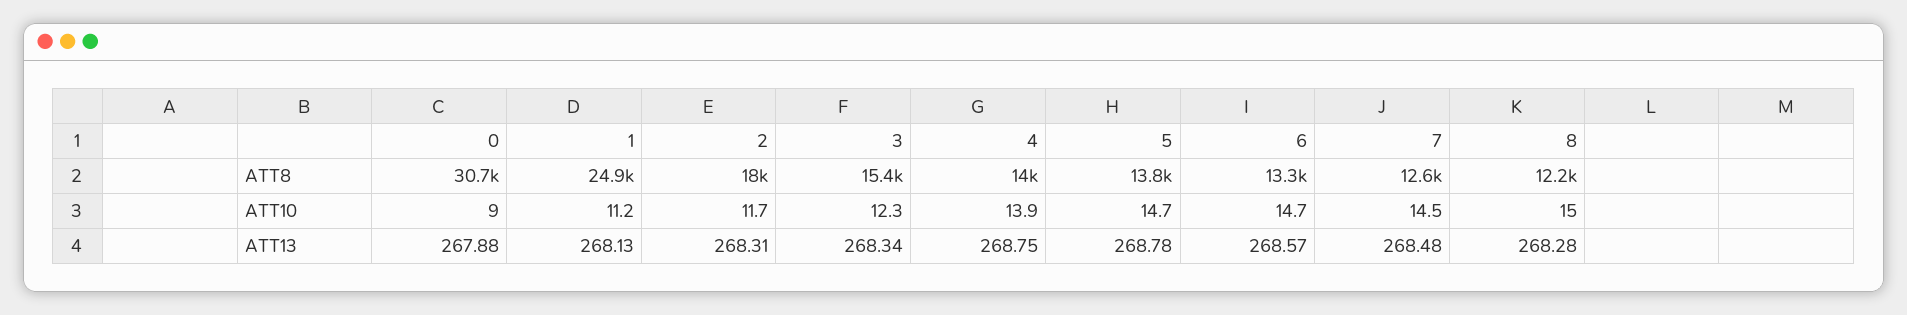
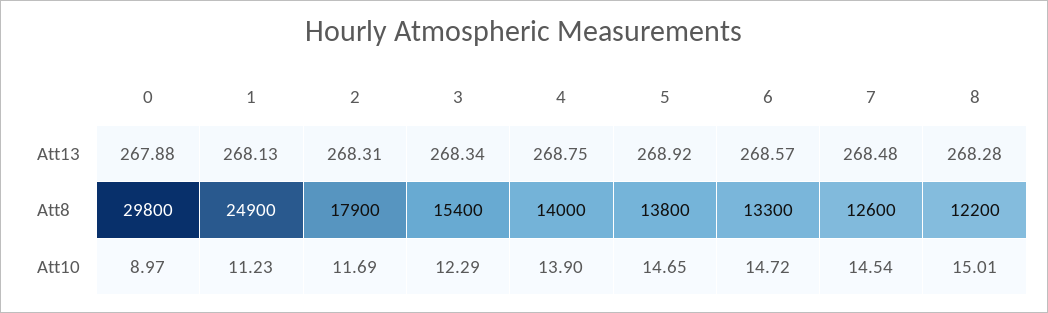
0, ATT8: 30700 -> 29800
2, ATT8: 18000 -> 17900
5, ATT13: 268.78 -> 268.92

